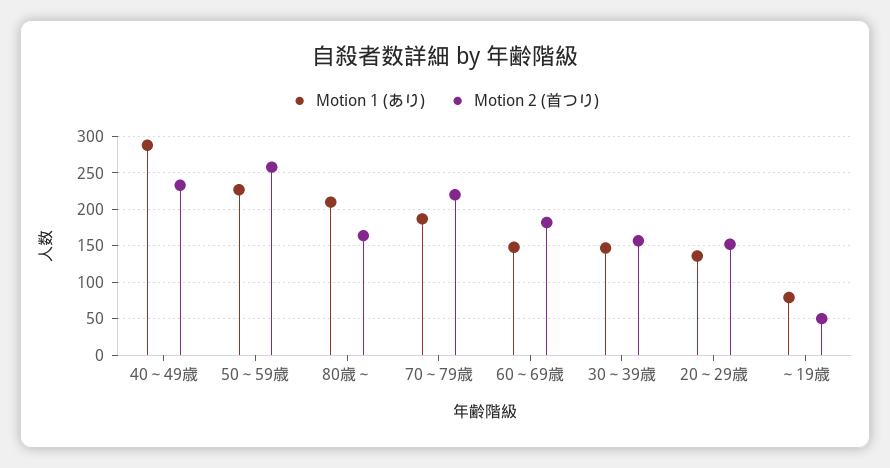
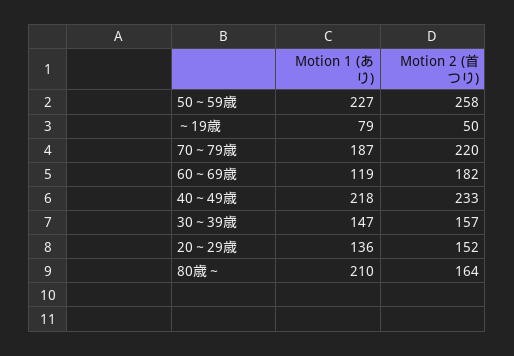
Motion 1 (あり), 40～49歳: 290 -> 218
Motion 1 (あり), 60～69歳: 150 -> 119

